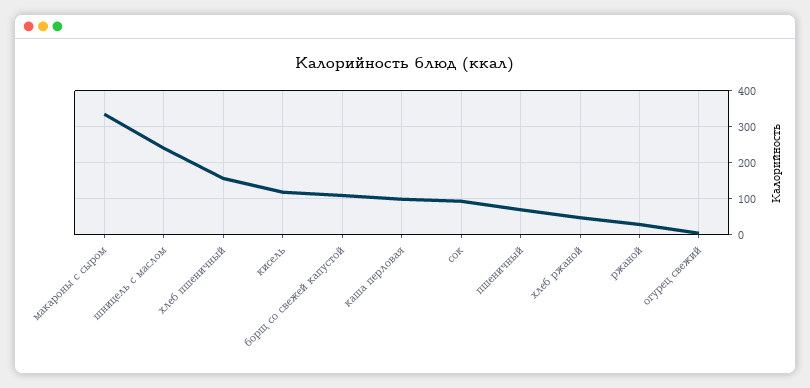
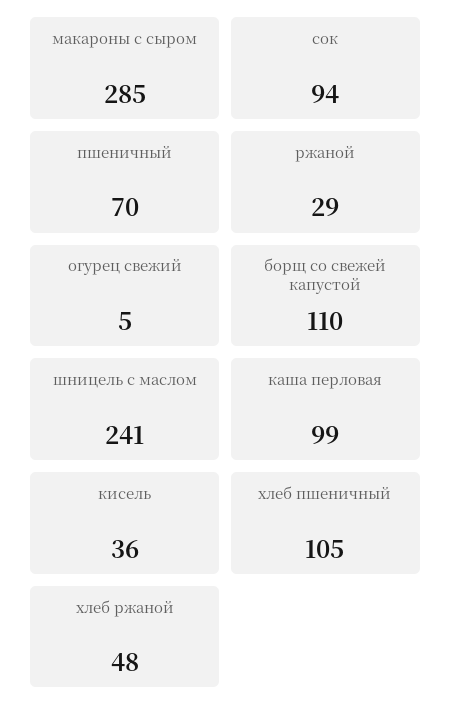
макароны с сыром: 340 -> 285
хлеб пшеничный: 160 -> 105
кисель: 120 -> 36

